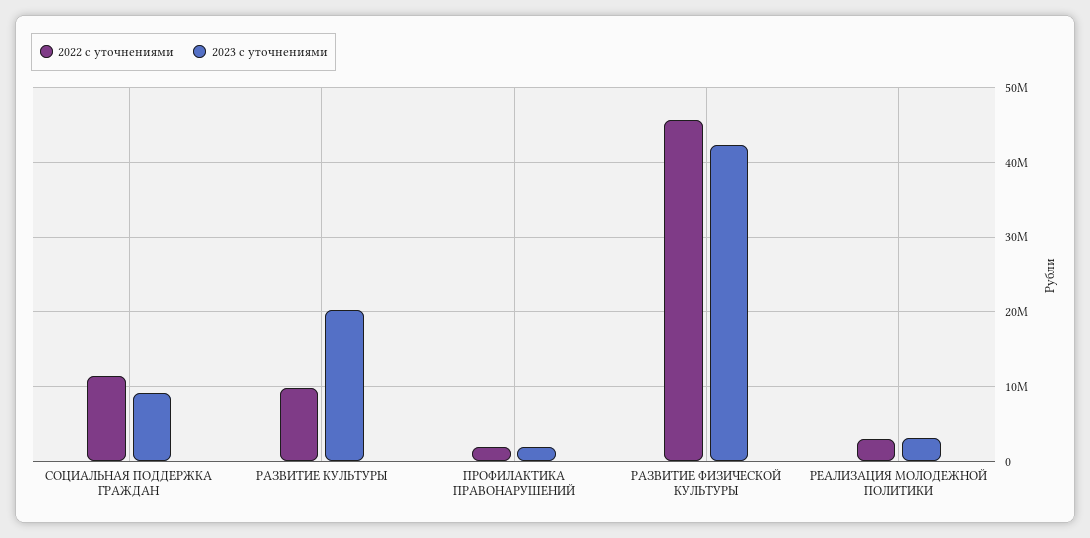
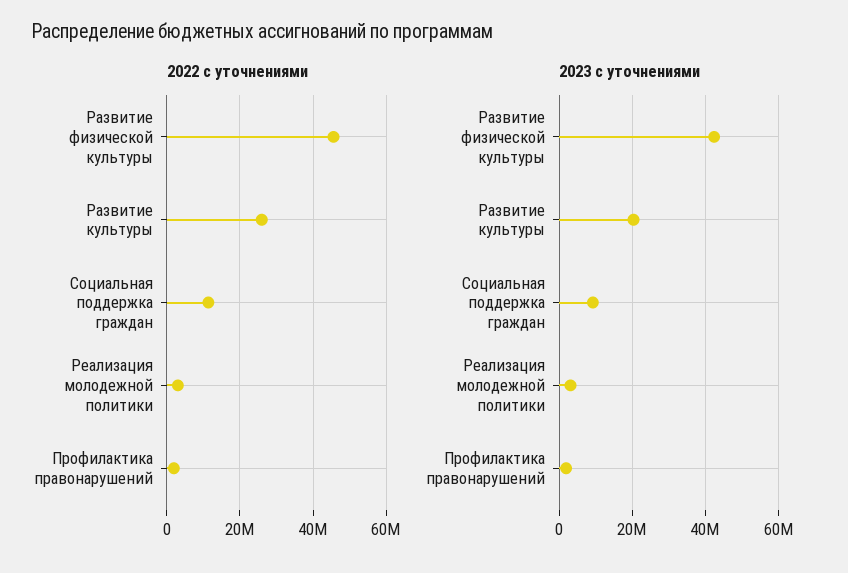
2022 с уточнениями, РАЗВИТИЕ КУЛЬТУРЫ: 10000000 -> 26000000

